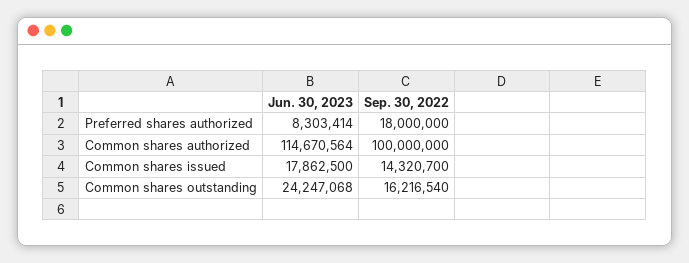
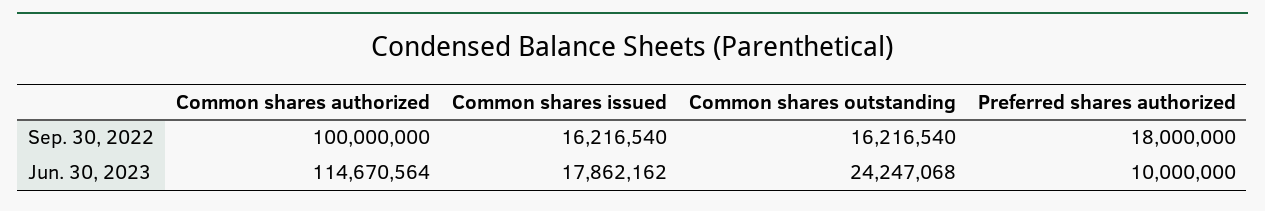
Jun. 30, 2023, Preferred shares authorized: 8303414 -> 10000000
Jun. 30, 2023, Common shares issued: 17862500 -> 17862162
Sep. 30, 2022, Common shares issued: 14320700 -> 16216540

